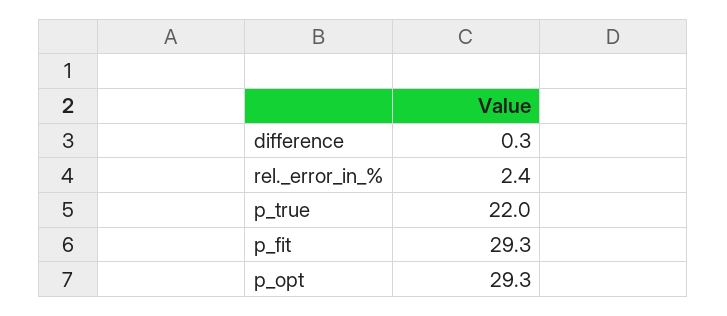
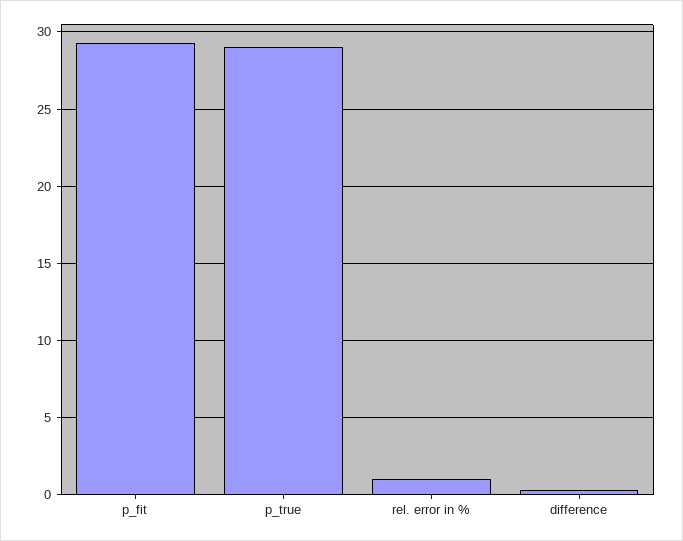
rel._error_in_%: 2.4 -> 1
p_true: 22 -> 29
p_opt: 29.3 -> none

